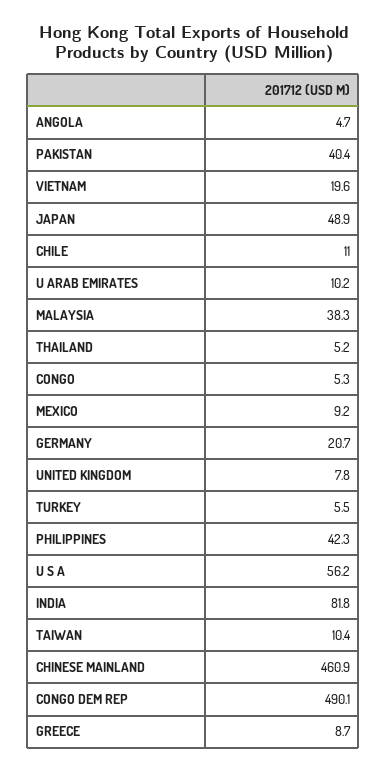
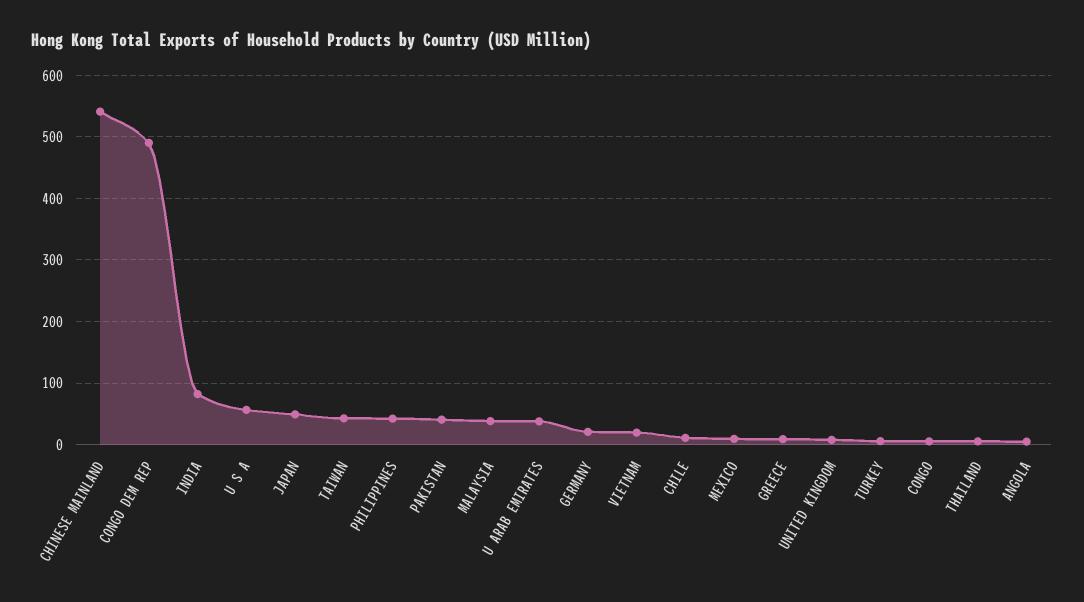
U ARAB EMIRATES: 10.2 -> 40
TAIWAN: 10.4 -> 40
CHINESE MAINLAND: 460.9 -> 540

